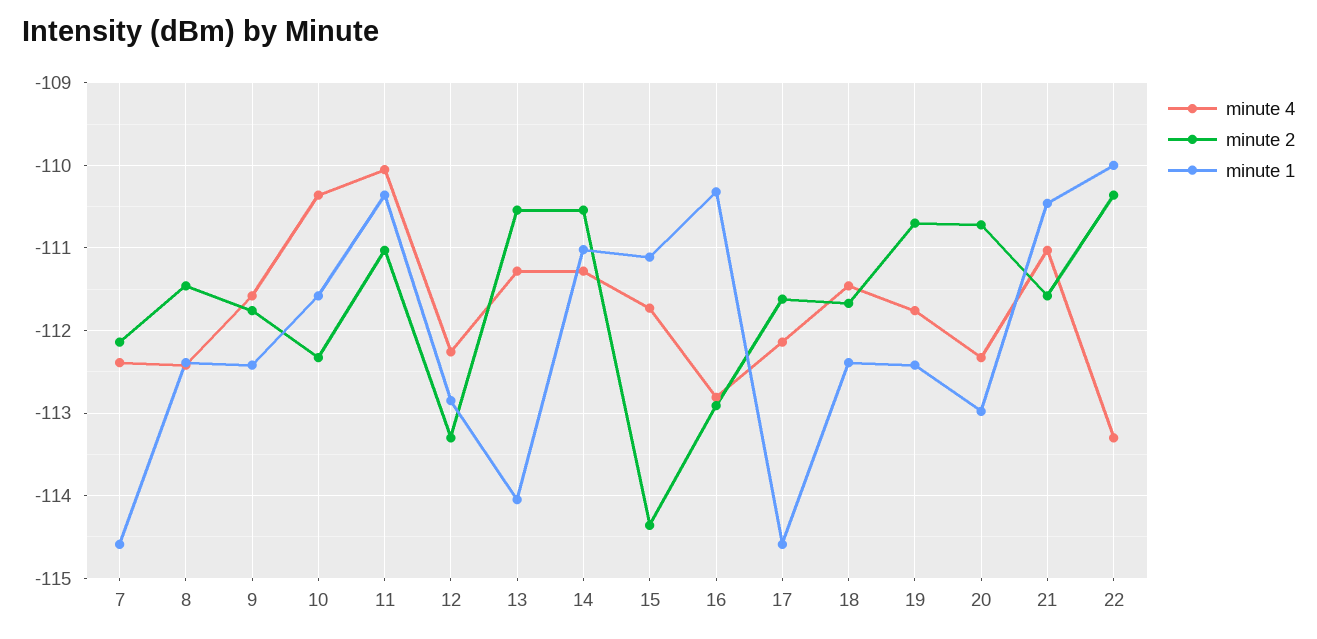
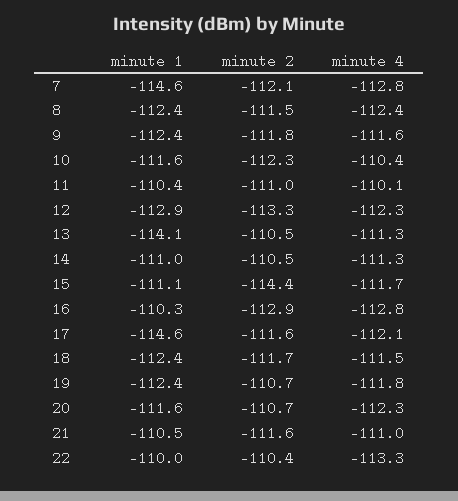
minute 4, 7: -112.4 -> -112.8
minute 1, 20: -113 -> -111.6

